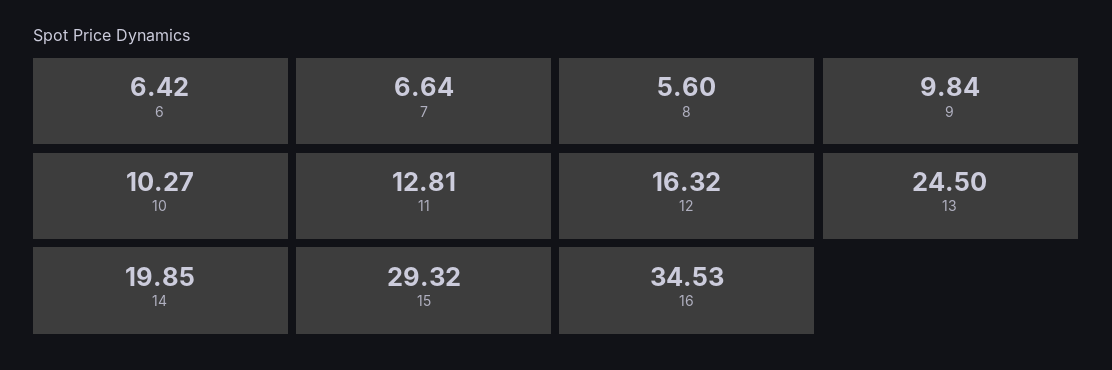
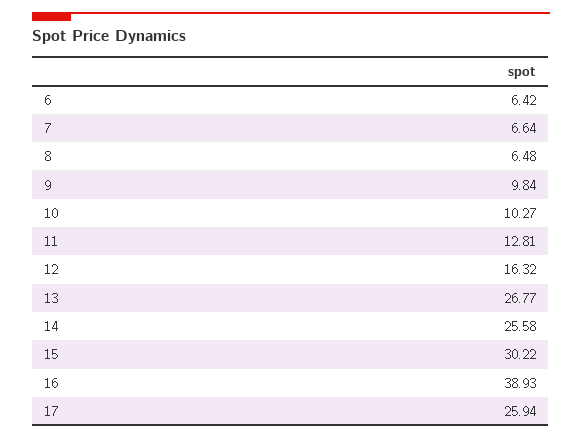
8: 5.6 -> 6.48
13: 24.5 -> 26.77
14: 19.85 -> 25.58
15: 29.32 -> 30.22
16: 34.53 -> 38.93
17: none -> 25.94

